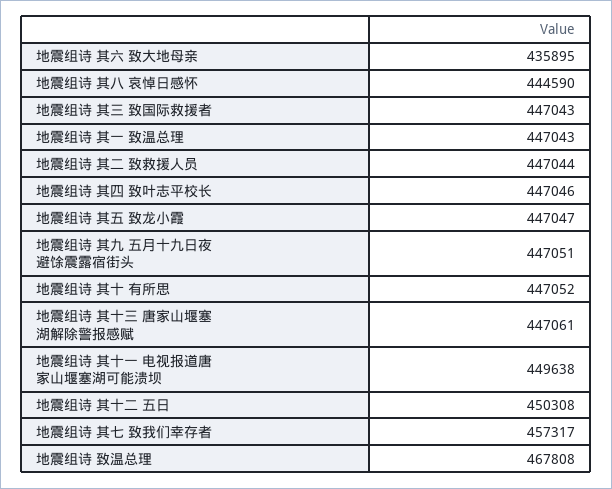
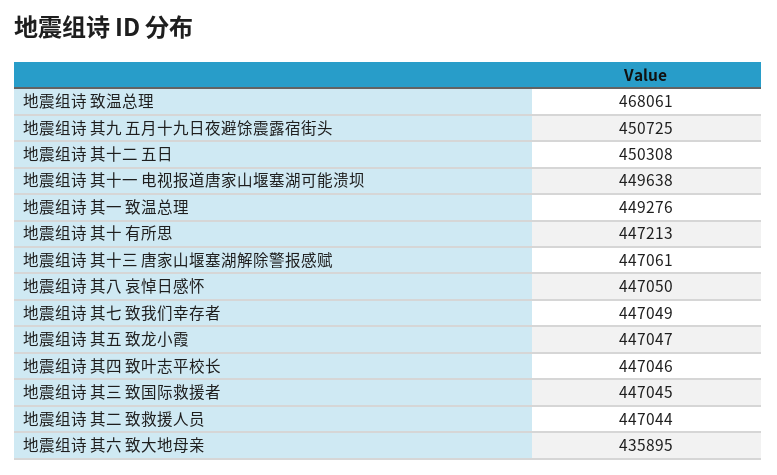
地震组诗 其八 哀悼日感怀: 444590 -> 447050
地震组诗 其三 致国际救援者: 447043 -> 447045
地震组诗 其一 致温总理: 447043 -> 449276
地震组诗 其九 五月十九日夜避馀震露宿街头: 447051 -> 450725
地震组诗 其十 有所思: 447052 -> 447213
地震组诗 其七 致我们幸存者: 457317 -> 447049
地震组诗 致温总理: 467808 -> 468061

